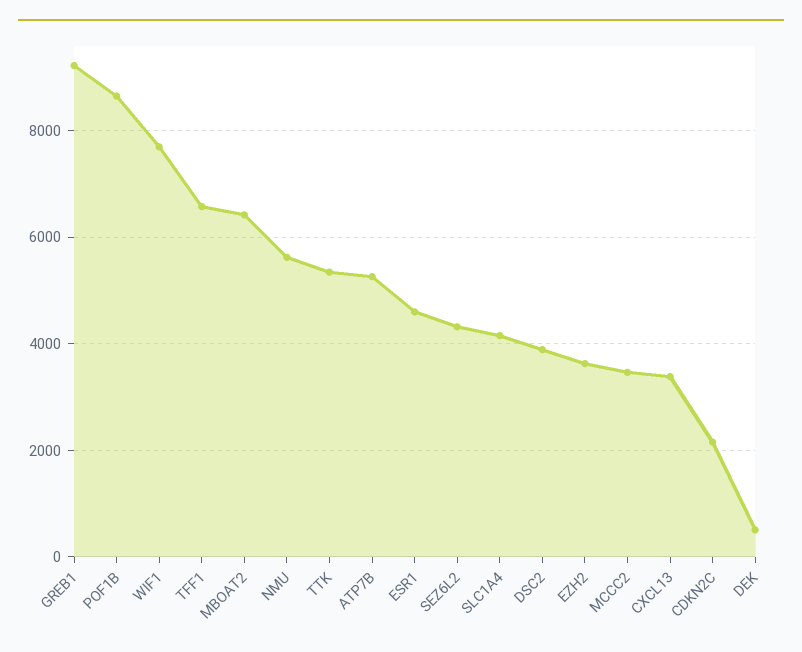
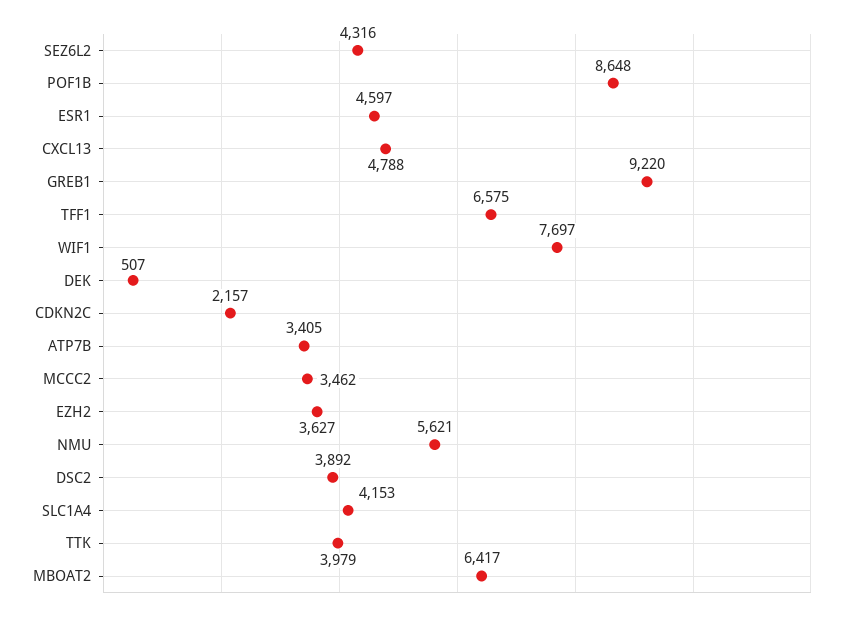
TTK: 5400 -> 3979
ATP7B: 5200 -> 3405
CXCL13: 3400 -> 4788

